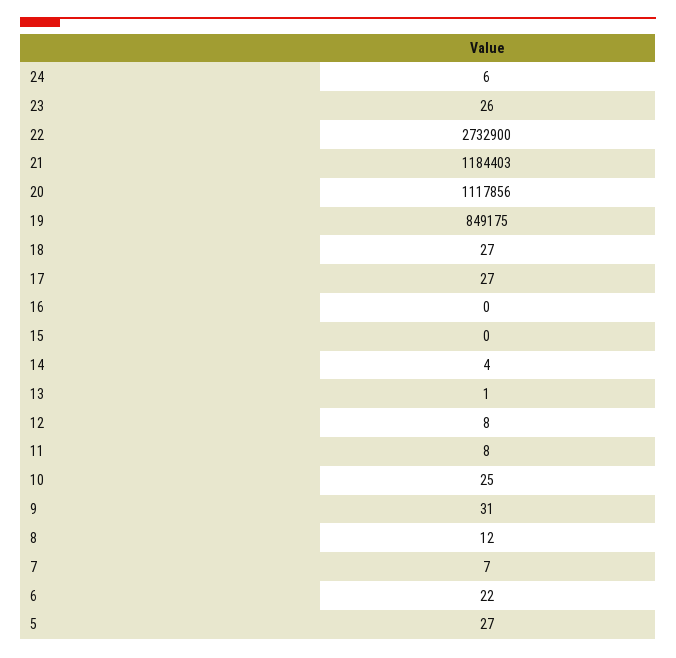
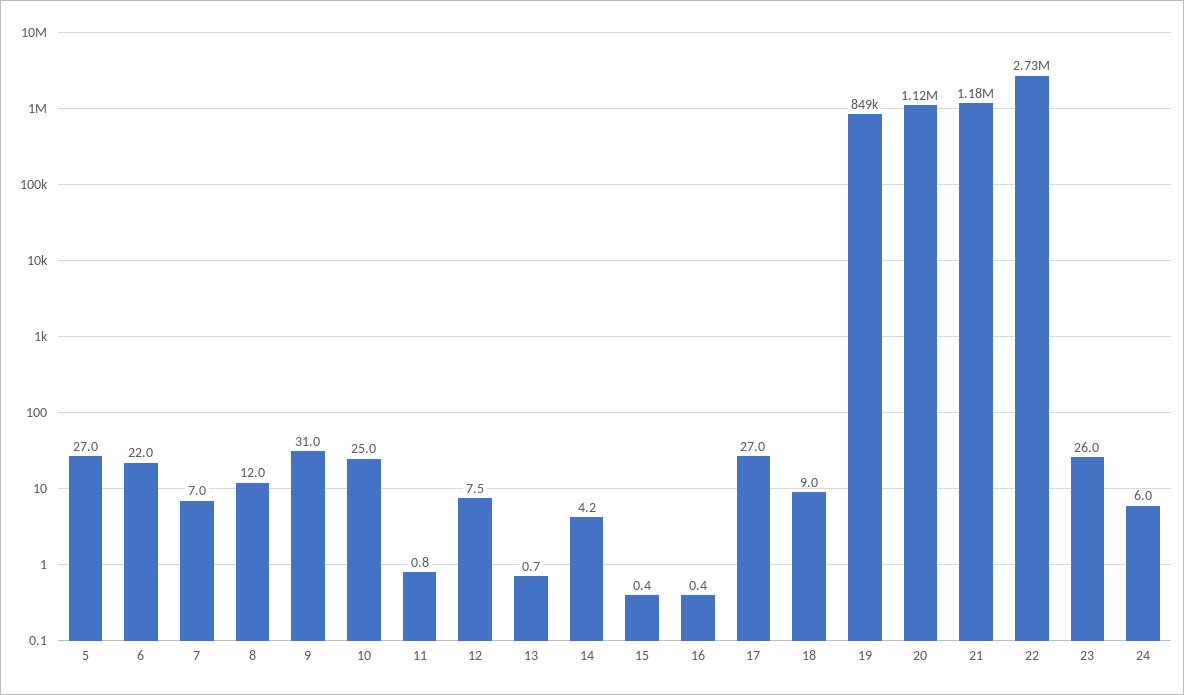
18: 27 -> 9
11: 8 -> 0.8

